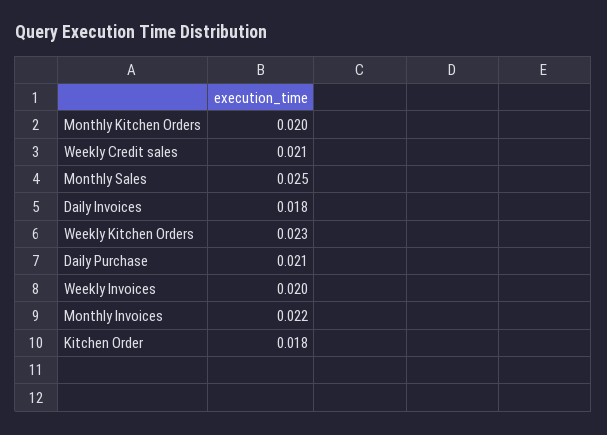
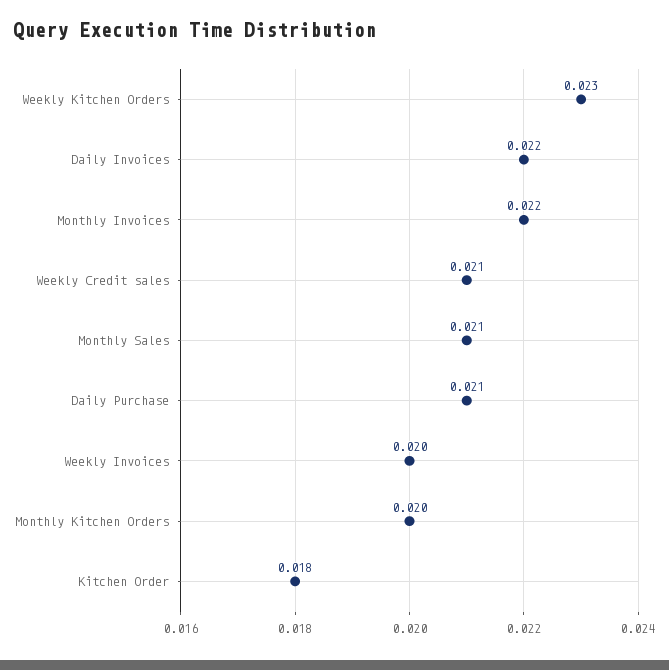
Monthly Sales: 0.025 -> 0.021
Daily Invoices: 0.018 -> 0.022

